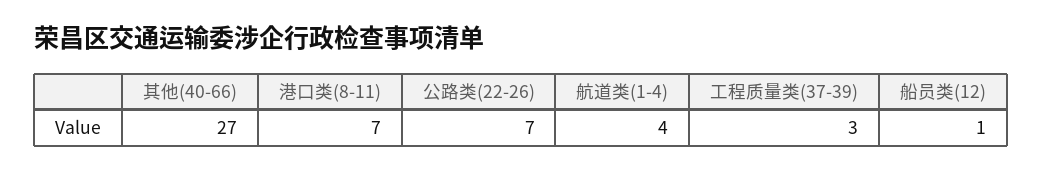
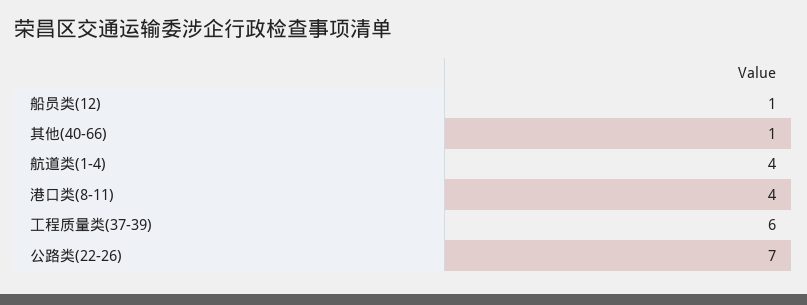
其他(40-66): 27 -> 1
港口类(8-11): 7 -> 4
工程质量类(37-39): 3 -> 6

